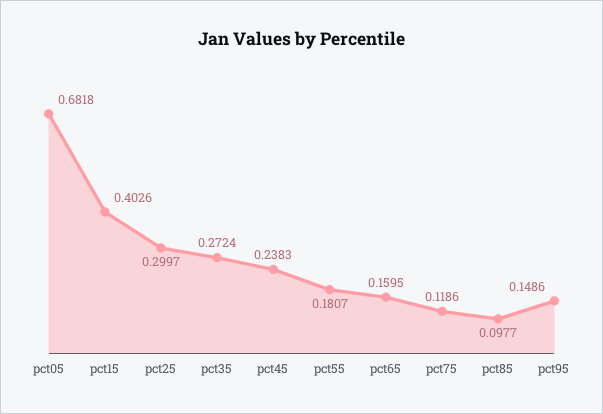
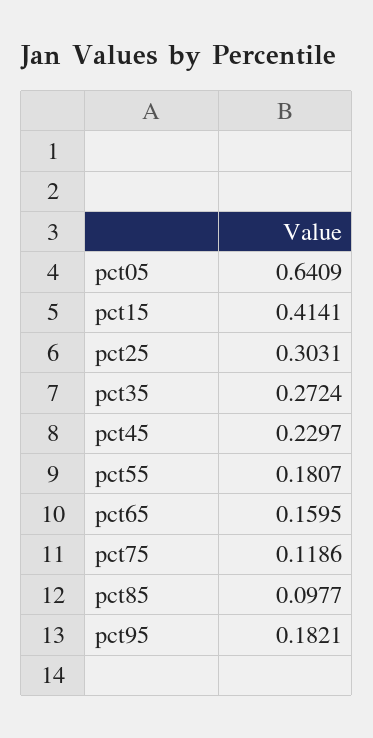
pct05: 0.6818 -> 0.6409
pct15: 0.4026 -> 0.4141
pct25: 0.2997 -> 0.3031
pct45: 0.2383 -> 0.2297
pct95: 0.1486 -> 0.1821

